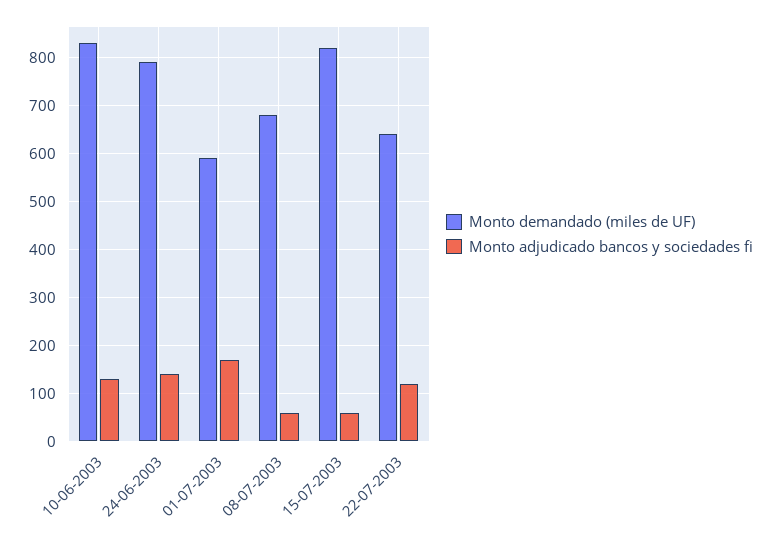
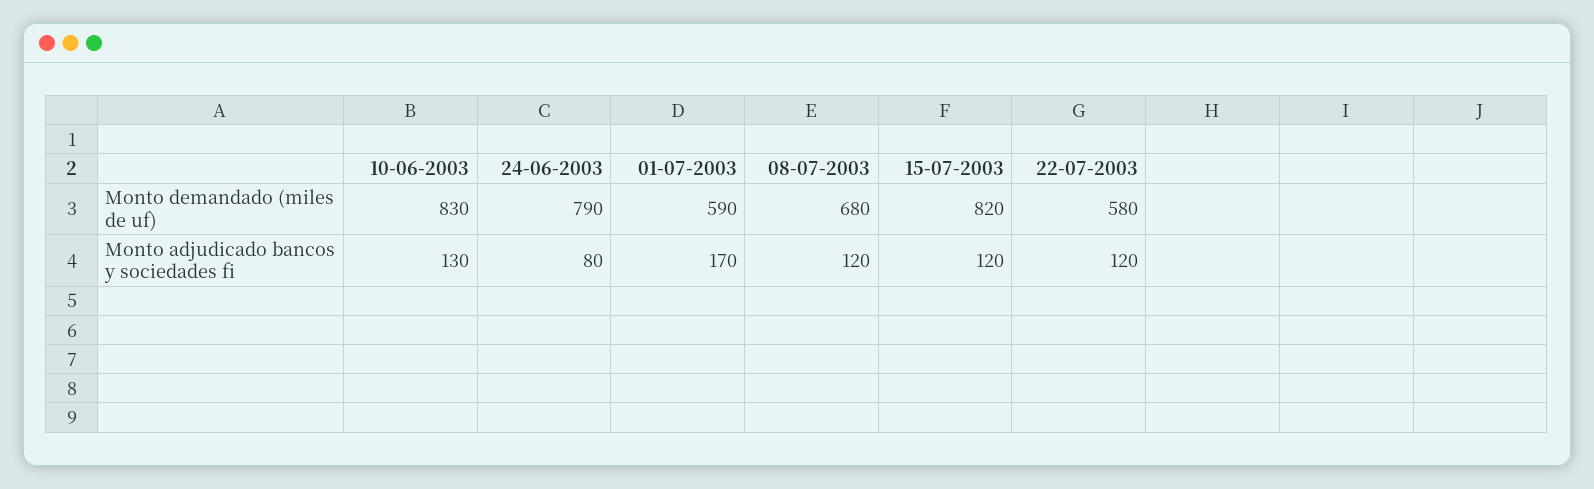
Monto adjudicado bancos y sociedades fi, 24-06-2003: 140 -> 80
Monto adjudicado bancos y sociedades fi, 08-07-2003: 60 -> 120
Monto adjudicado bancos y sociedades fi, 15-07-2003: 60 -> 120
Monto demandado (miles de UF), 22-07-2003: 640 -> 580

